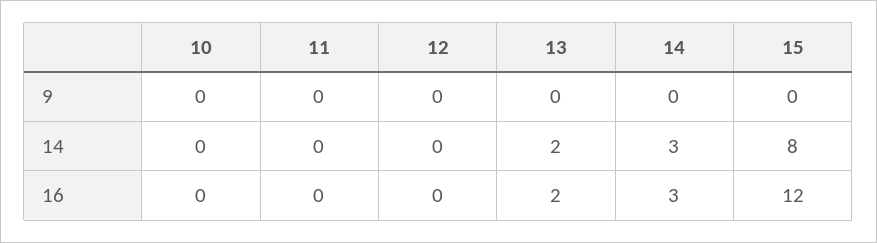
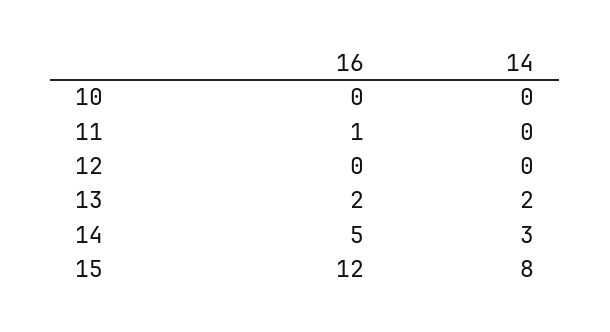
10, 9: 0 -> none
11, 9: 0 -> none
12, 9: 0 -> none
13, 9: 0 -> none
14, 9: 0 -> none
15, 9: 0 -> none
11, 16: 0 -> 1
14, 16: 3 -> 5

